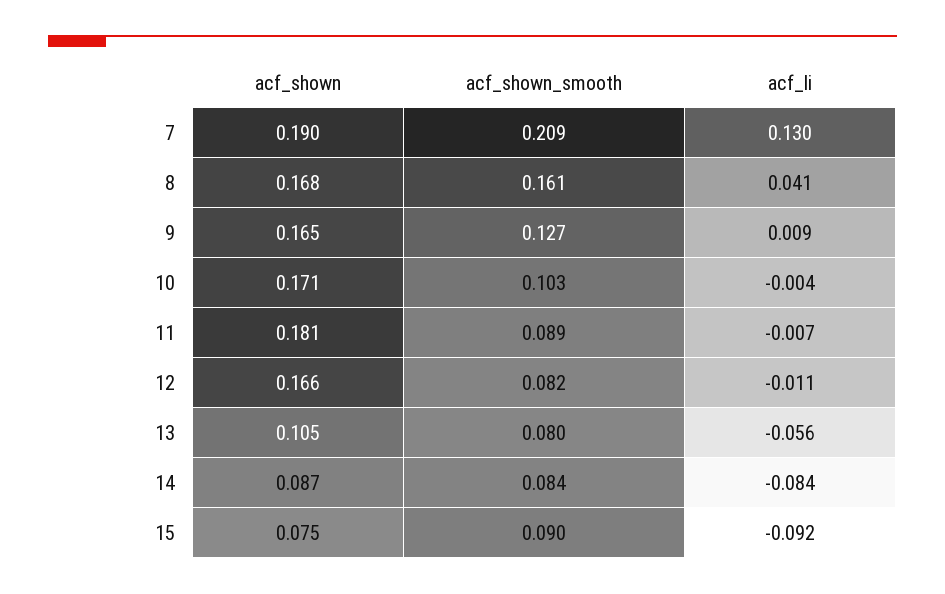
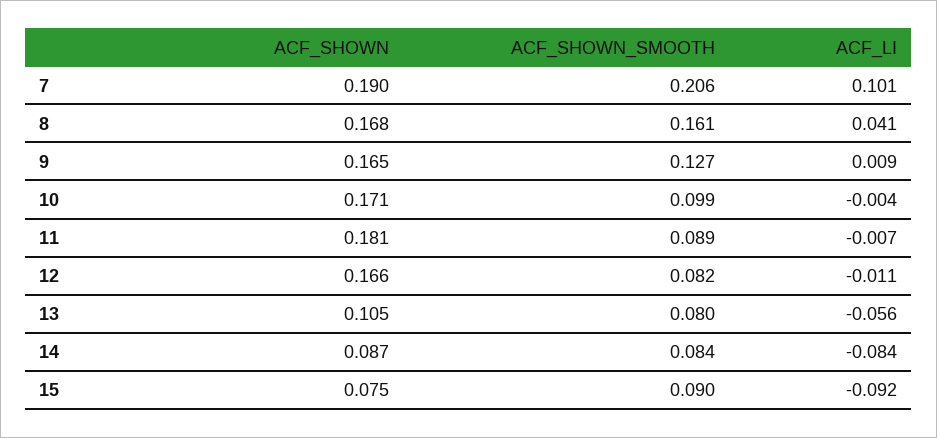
acf_shown_smooth, 7: 0.209 -> 0.206
acf_li, 7: 0.13 -> 0.101
acf_shown_smooth, 10: 0.103 -> 0.099

